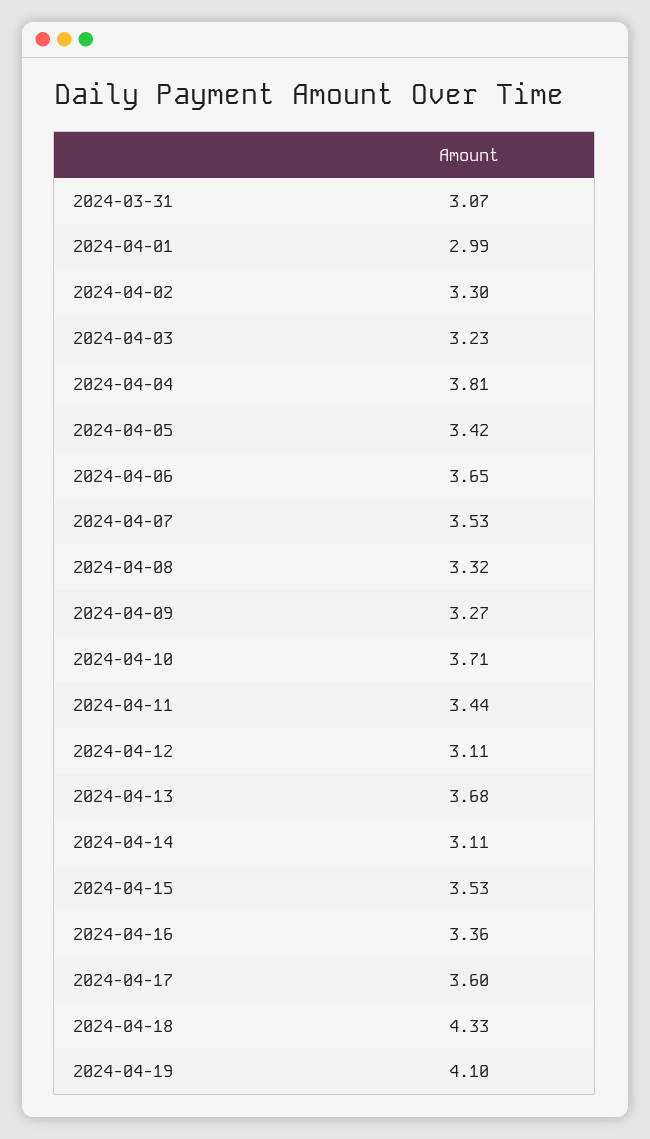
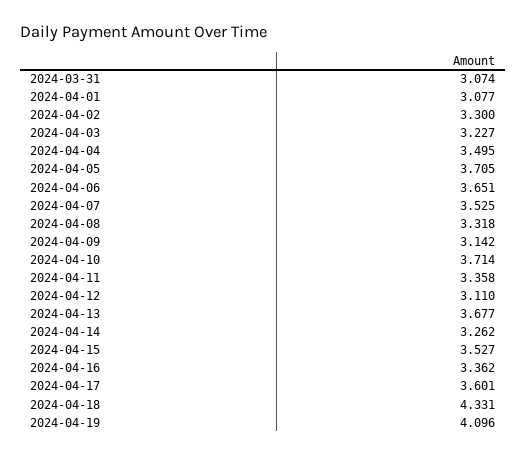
2024-04-01: 2.99 -> 3.077
2024-04-04: 3.81 -> 3.495
2024-04-05: 3.42 -> 3.705
2024-04-09: 3.27 -> 3.142
2024-04-11: 3.44 -> 3.358
2024-04-14: 3.11 -> 3.262

